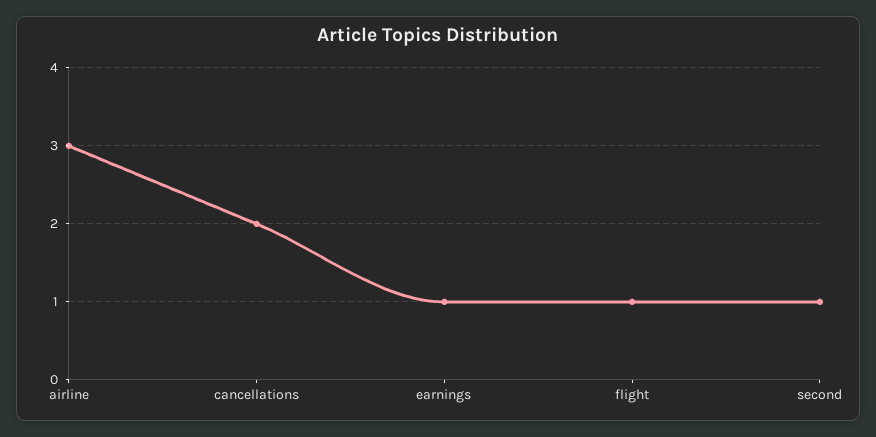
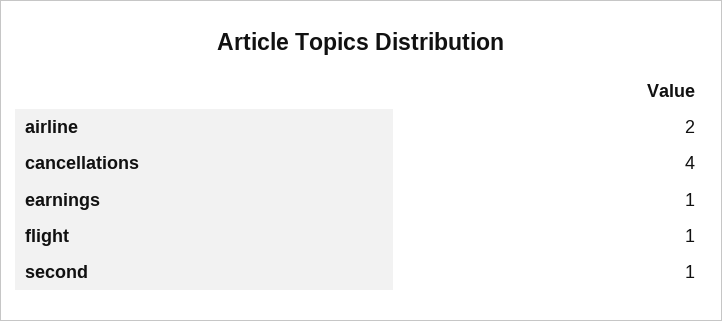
airline: 3 -> 2
cancellations: 2 -> 4

